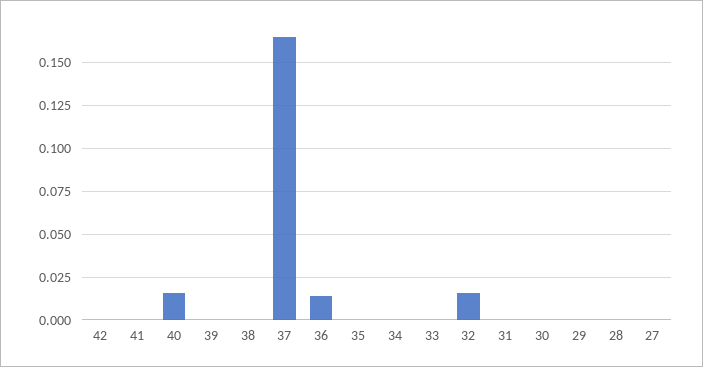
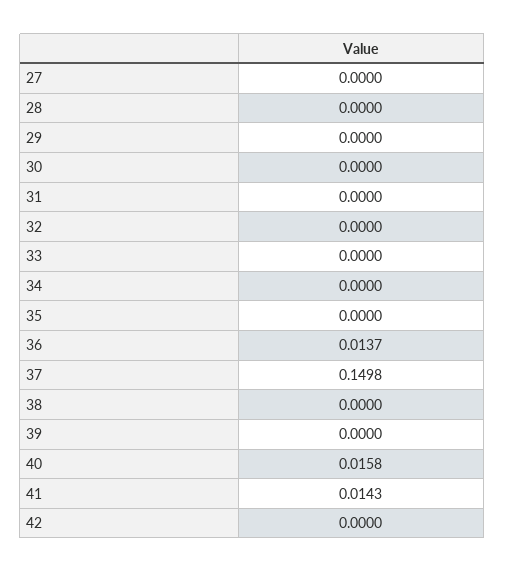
41: 0 -> 0.0143
37: 0.165 -> 0.1498
32: 0.015 -> 0

